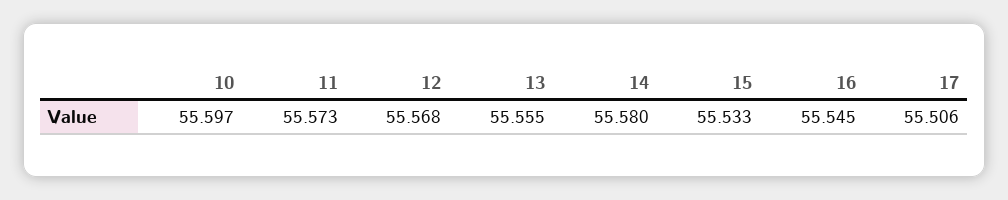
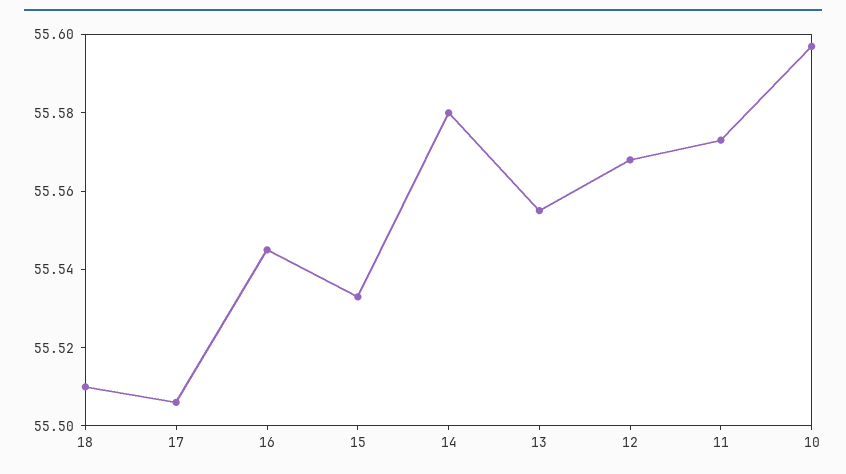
18: none -> 55.51

